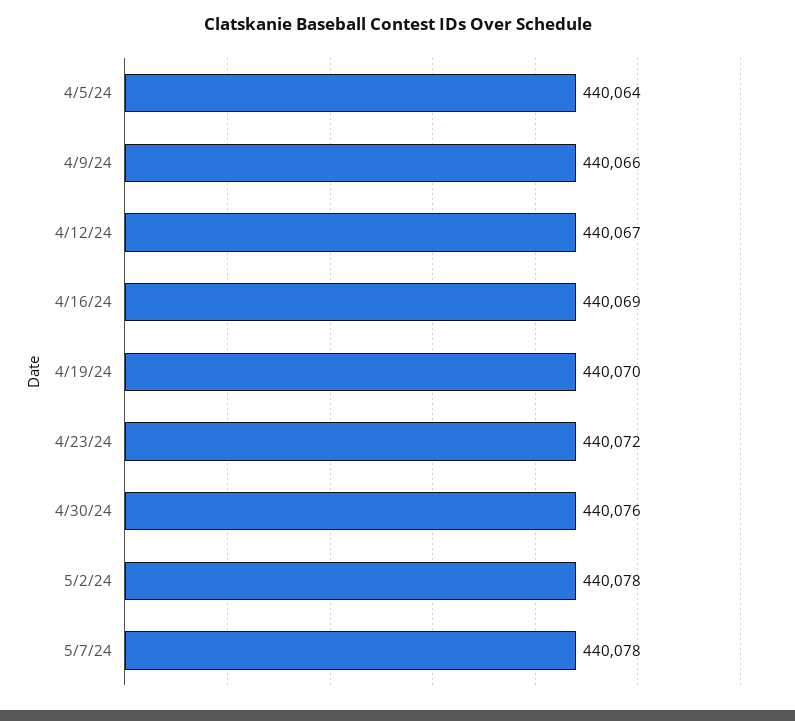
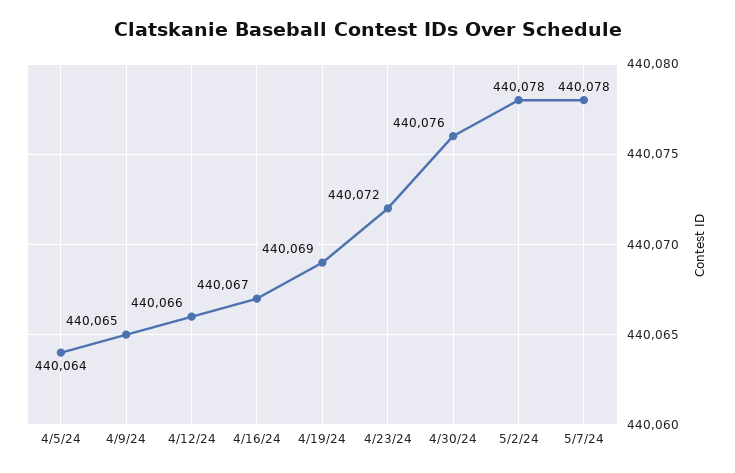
4/9/24: 440066 -> 440065
4/12/24: 440067 -> 440066
4/16/24: 440069 -> 440067
4/19/24: 440070 -> 440069

